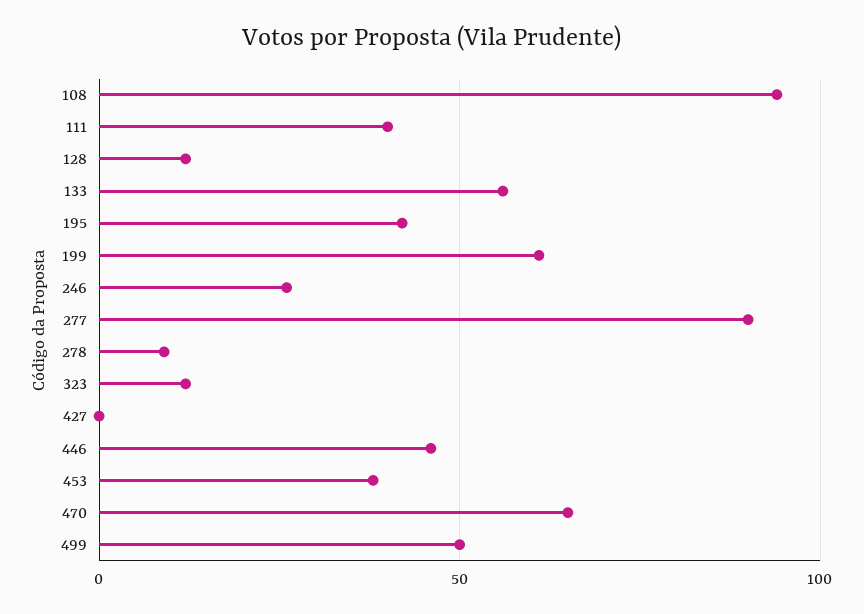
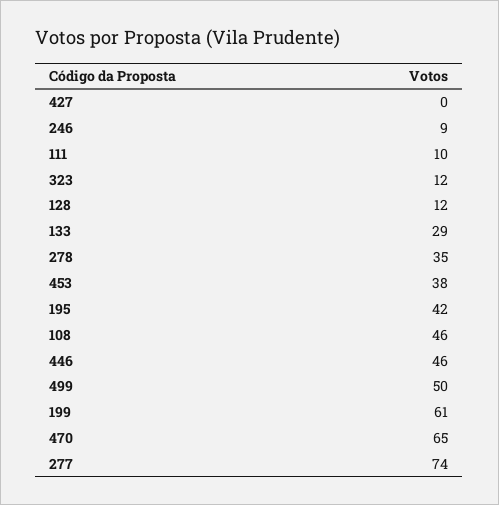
108: 95 -> 46
111: 40 -> 10
133: 55 -> 29
246: 25 -> 9
277: 90 -> 74
278: 10 -> 35

